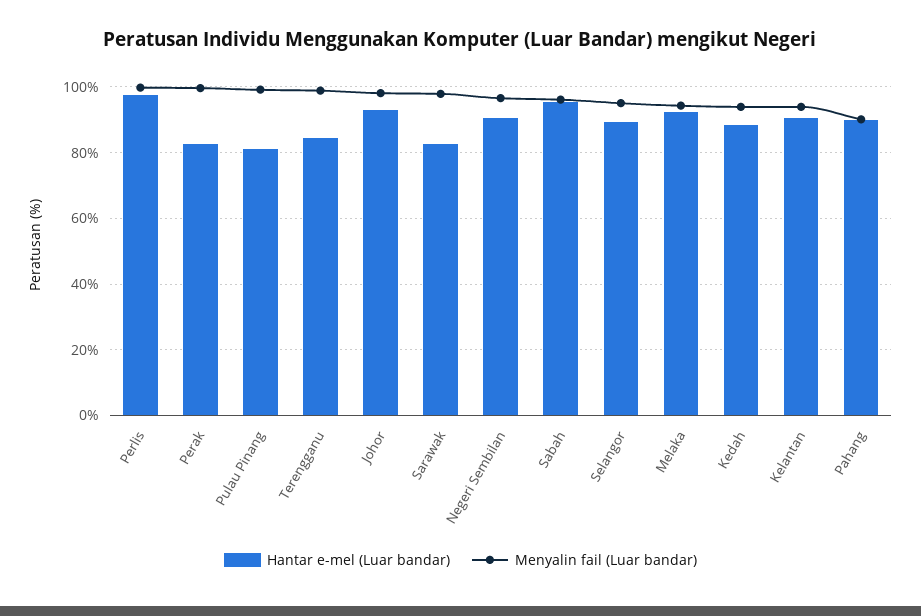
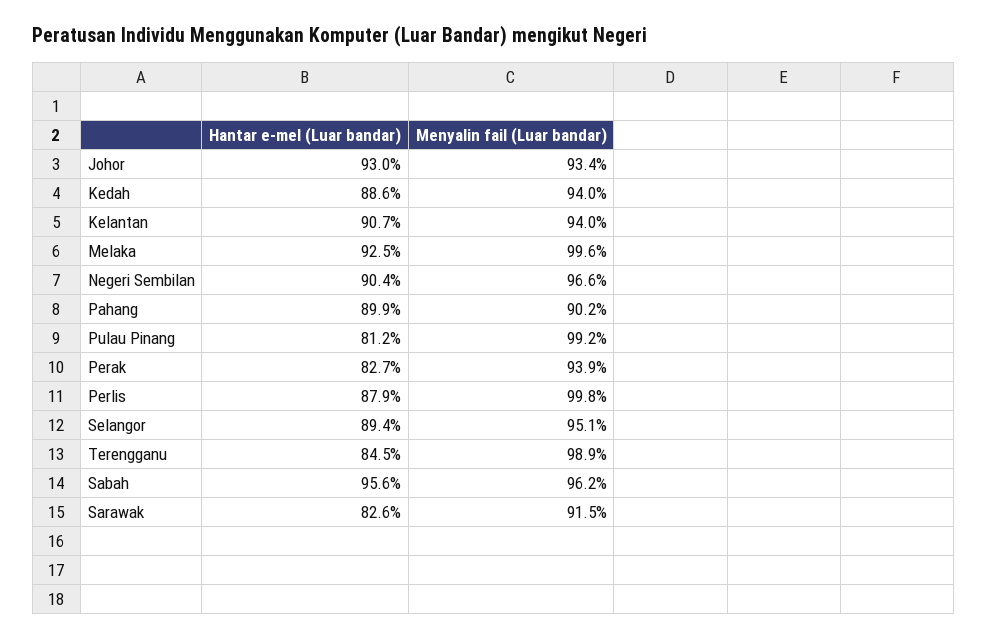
Hantar e-mel (Luar bandar), Perlis: 98 -> 87.9
Menyalin fail (Luar bandar), Perak: 100 -> 93.9
Menyalin fail (Luar bandar), Johor: 98 -> 93.4
Menyalin fail (Luar bandar), Sarawak: 98 -> 91.5
Menyalin fail (Luar bandar), Melaka: 94 -> 99.6

